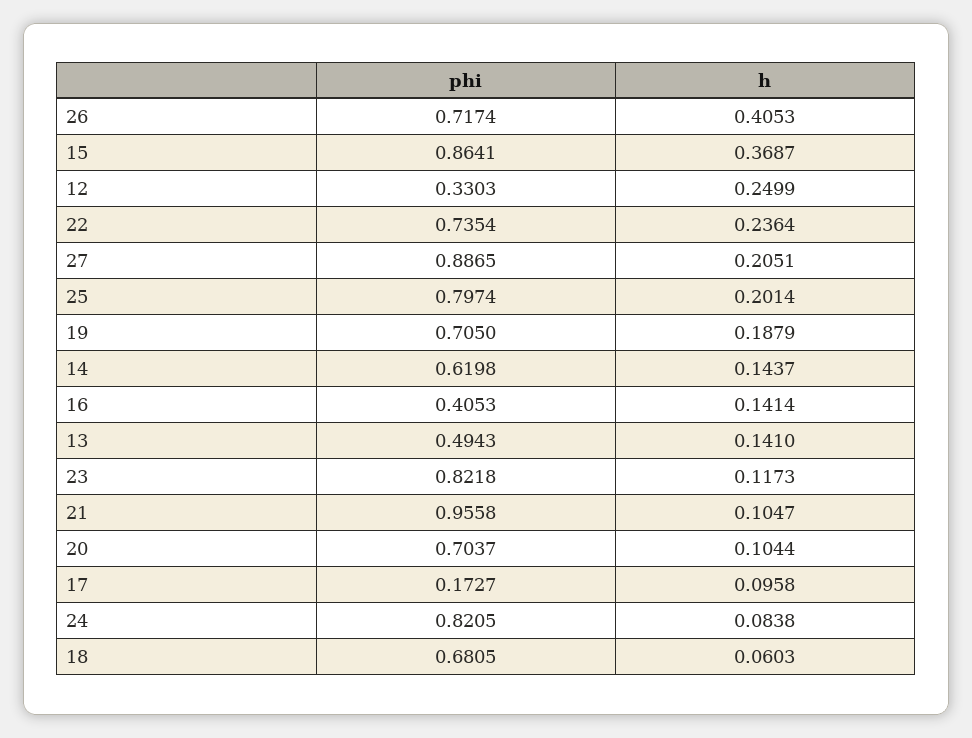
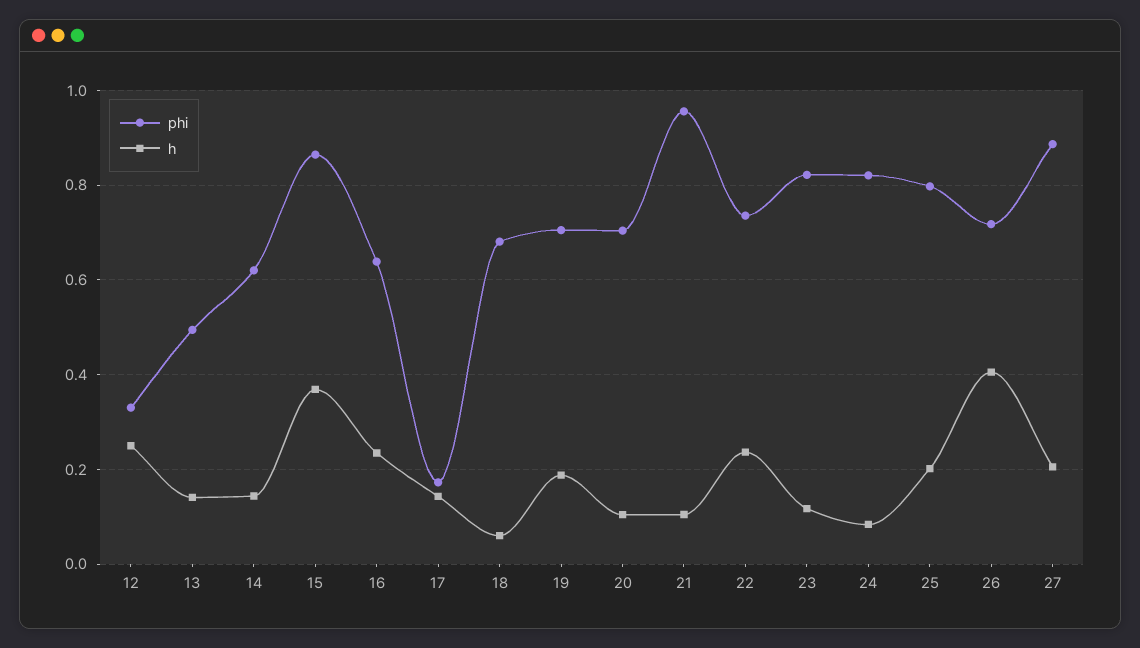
phi, 16: 0.4053 -> 0.64
h, 16: 0.1414 -> 0.24
h, 17: 0.0958 -> 0.14

